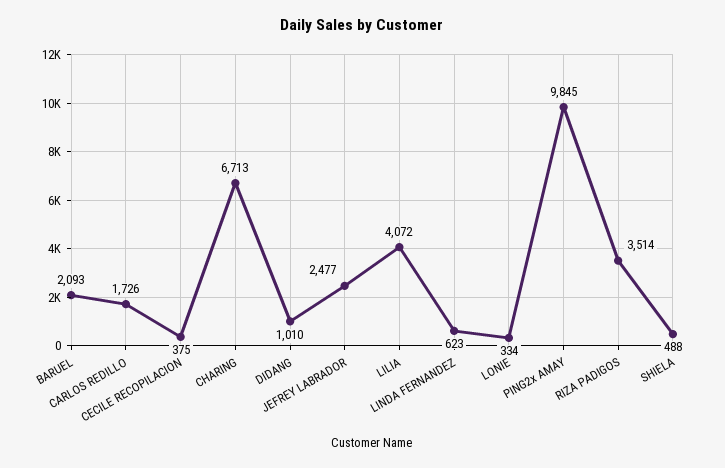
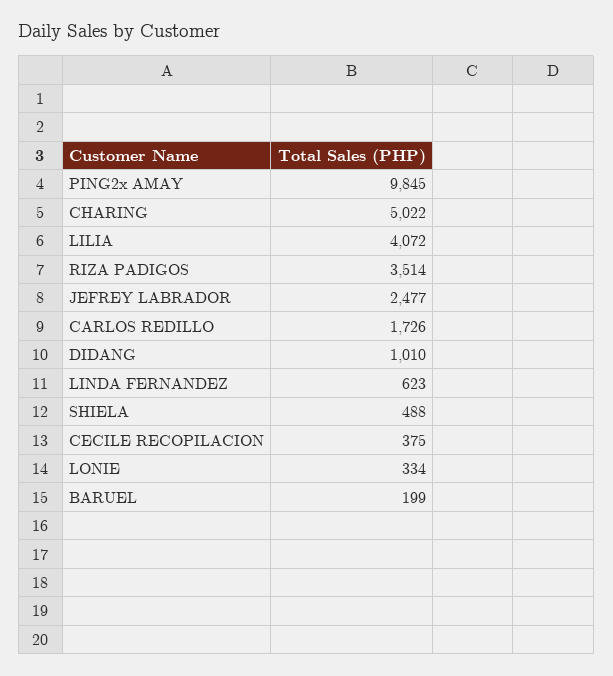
BARUEL: 2093 -> 199
CHARING: 6713 -> 5022

